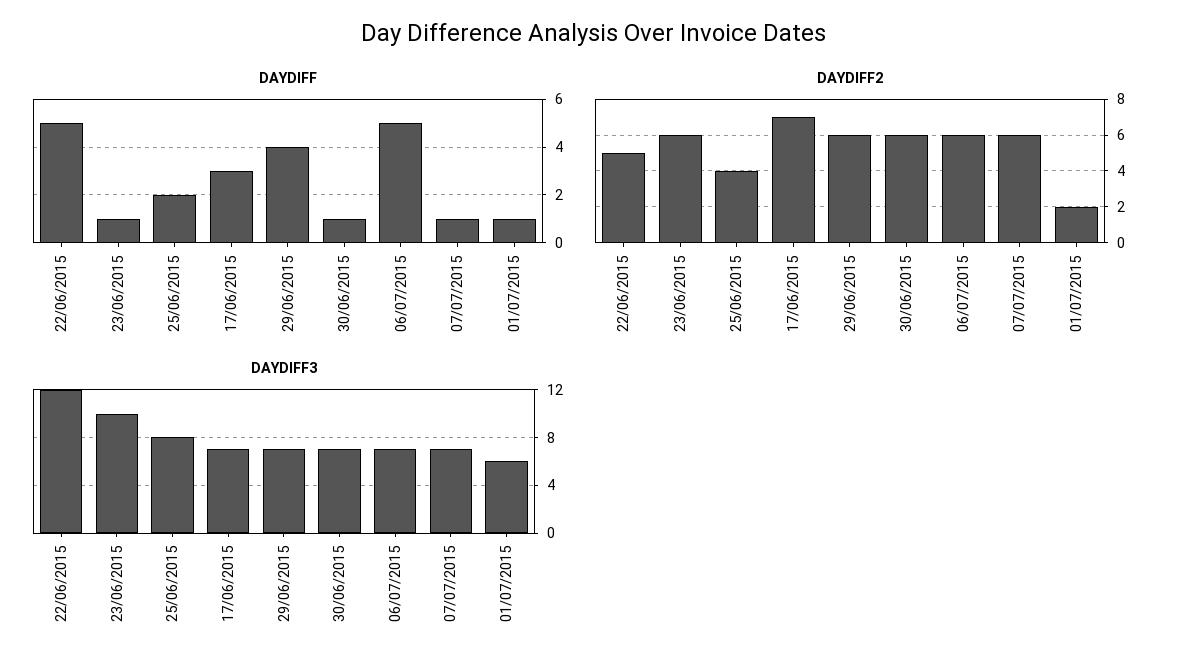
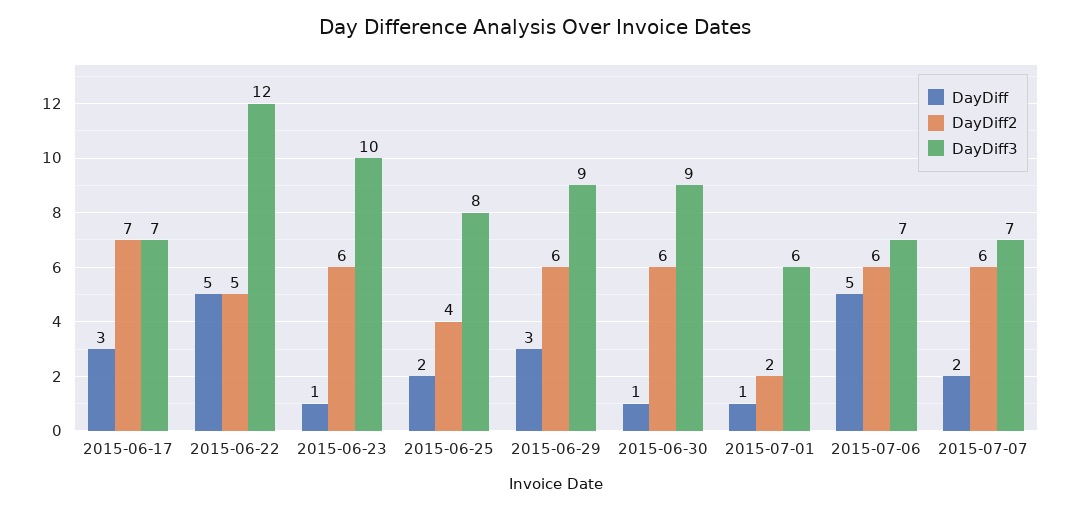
DAYDIFF, 29/06/2015: 4 -> 3
DAYDIFF, 07/07/2015: 1 -> 2
DAYDIFF3, 29/06/2015: 7 -> 9
DAYDIFF3, 30/06/2015: 7 -> 9

